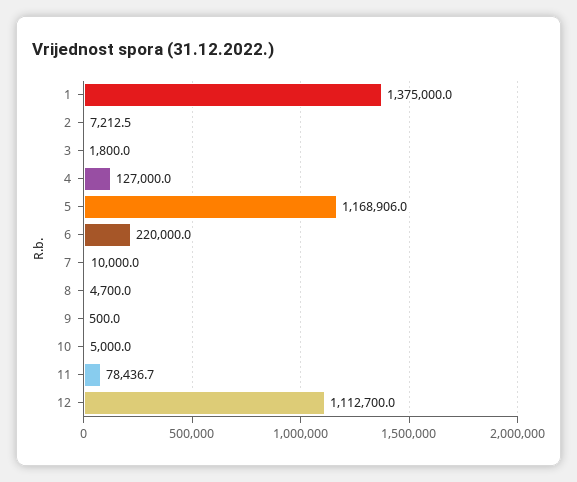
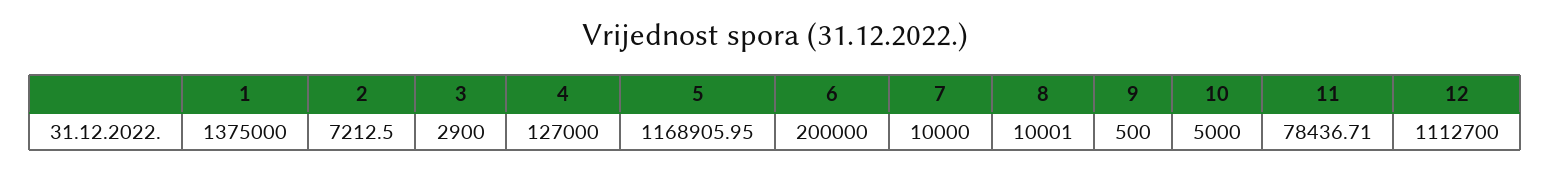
3: 1800 -> 2900
6: 220000 -> 200000
8: 4700 -> 10001

